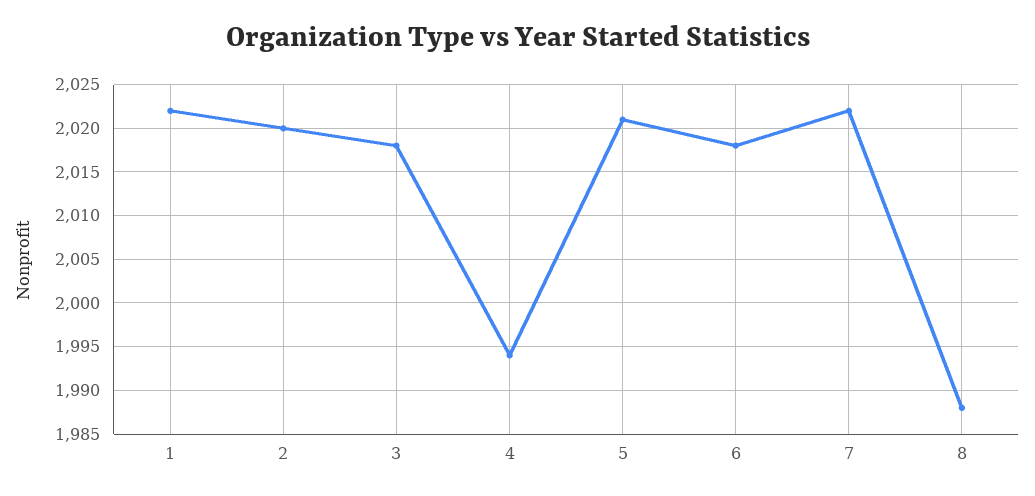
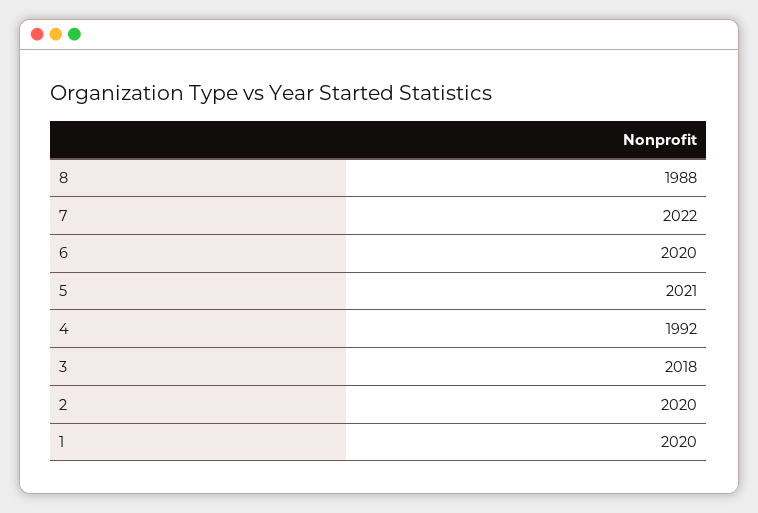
1: 2022 -> 2020
4: 1994 -> 1992
6: 2018 -> 2020

